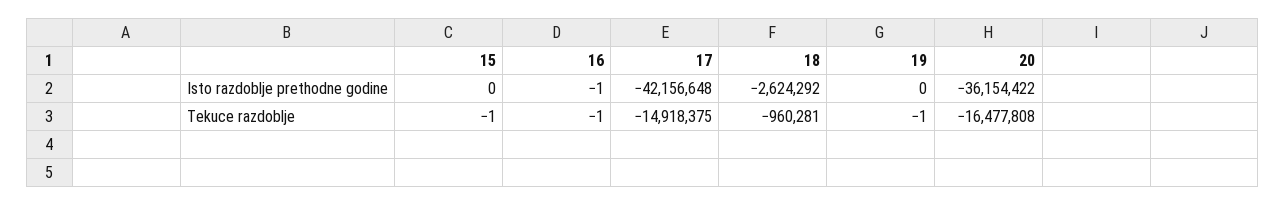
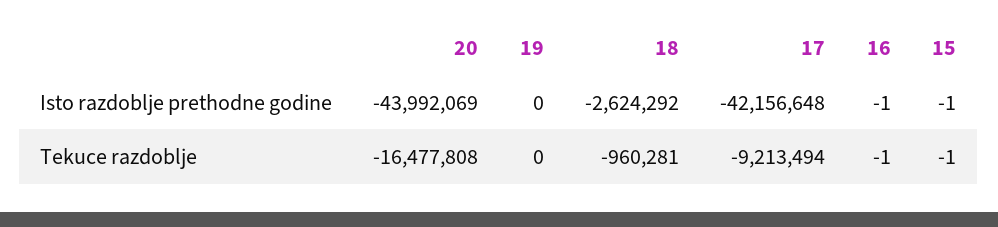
15, Isto razdoblje prethodne godine: 0 -> -1
20, Isto razdoblje prethodne godine: -36154422 -> -43992069
17, Tekuce razdoblje: -14918375 -> -9213494
19, Tekuce razdoblje: -1 -> 0

